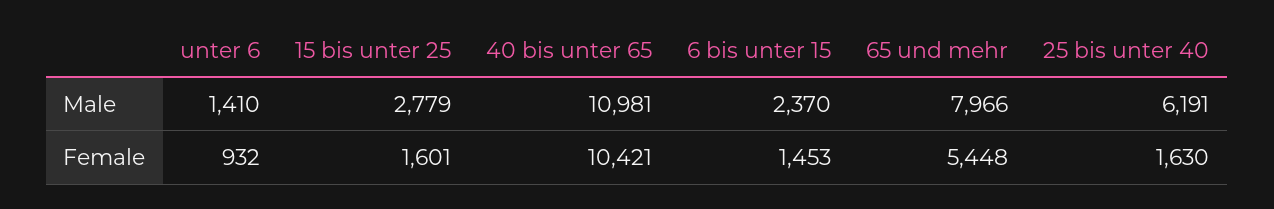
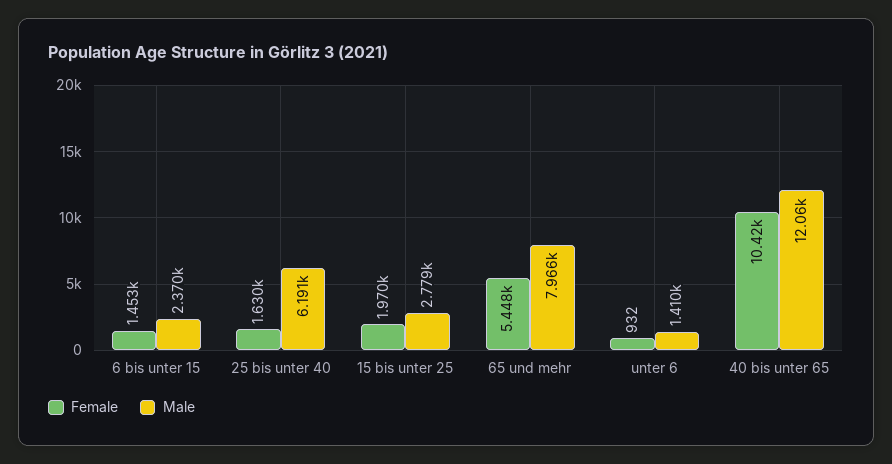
Male, 40 bis unter 65: 10981 -> 12060
Female, 15 bis unter 25: 1601 -> 1970

